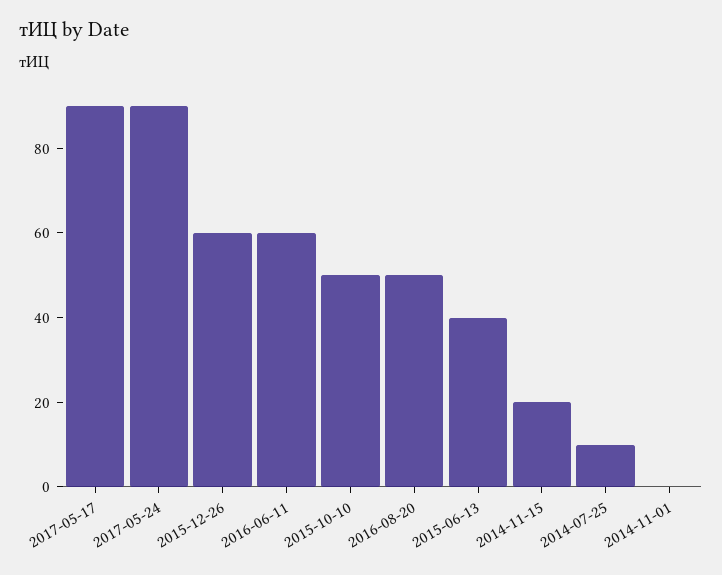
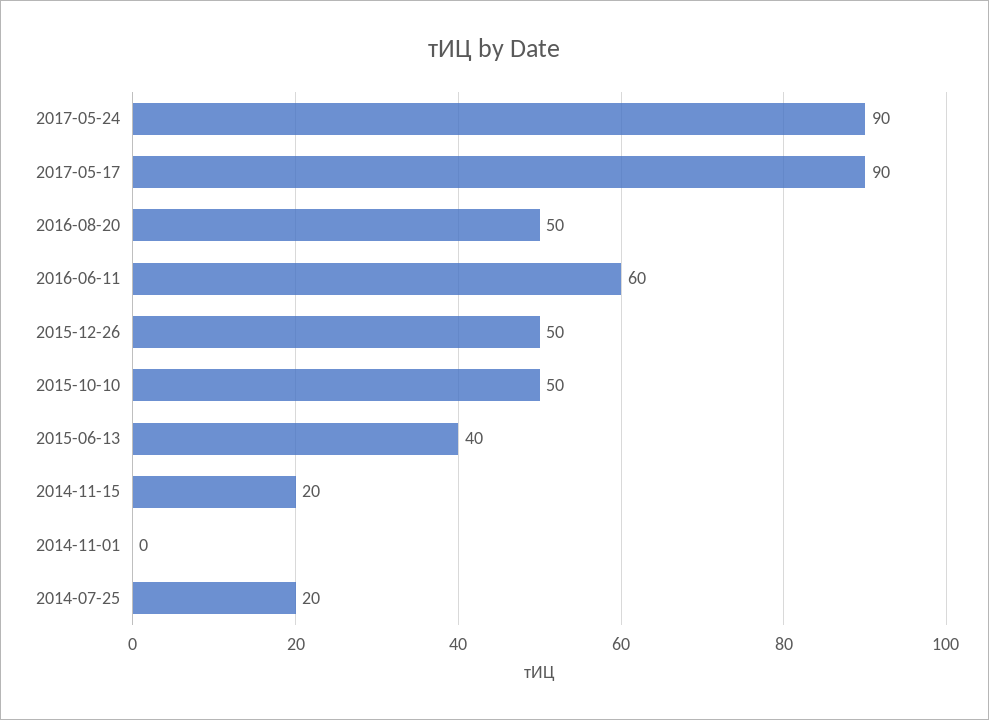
2015-12-26: 60 -> 50
2014-07-25: 10 -> 20

